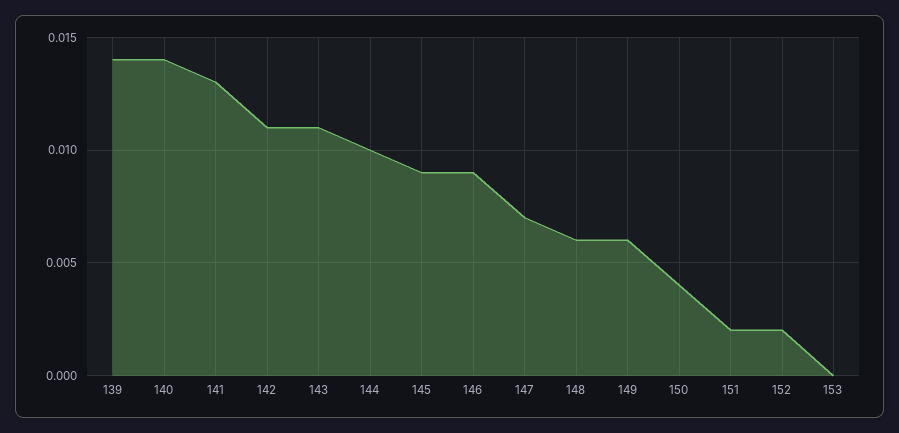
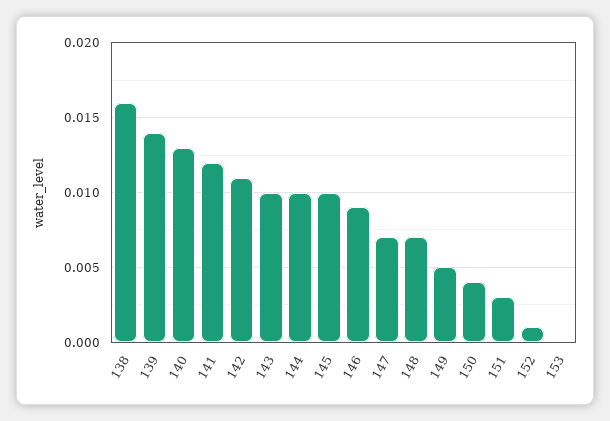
140: 0.014 -> 0.013
141: 0.013 -> 0.012
143: 0.011 -> 0.01
145: 0.009 -> 0.01
148: 0.006 -> 0.007
149: 0.006 -> 0.005
151: 0.002 -> 0.003
152: 0.002 -> 0.001
138: none -> 0.016

